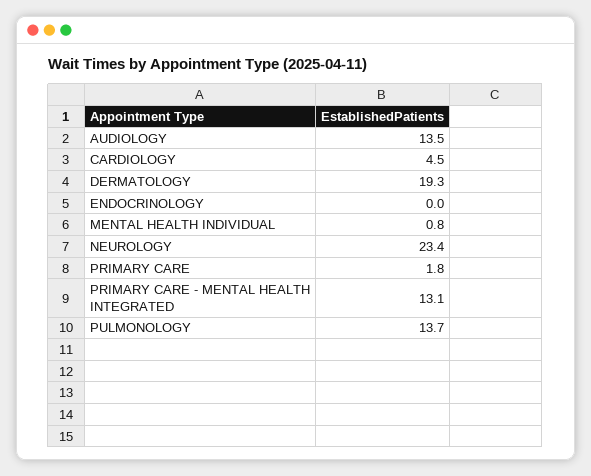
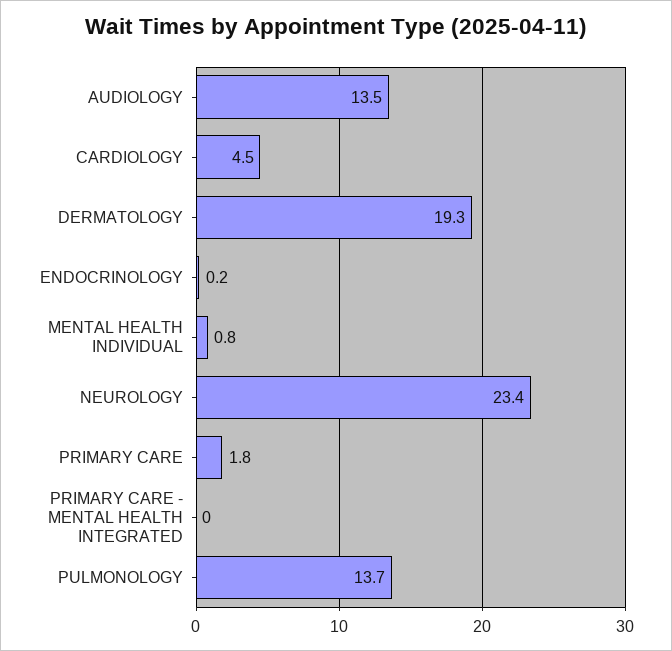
ENDOCRINOLOGY: 0 -> 0.2
PRIMARY CARE - MENTAL HEALTH INTEGRATED: 13.1 -> 0

